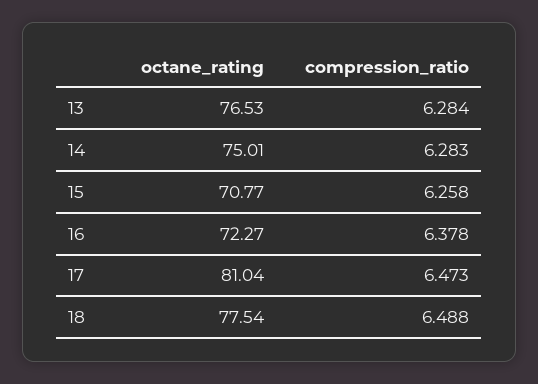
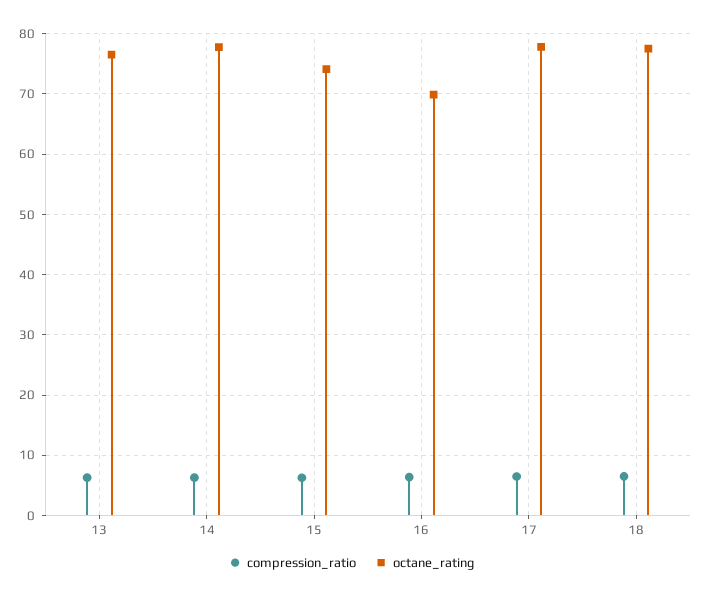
octane_rating, 14: 75.01 -> 78
octane_rating, 15: 70.77 -> 74
octane_rating, 16: 72.27 -> 70
octane_rating, 17: 81.04 -> 78

